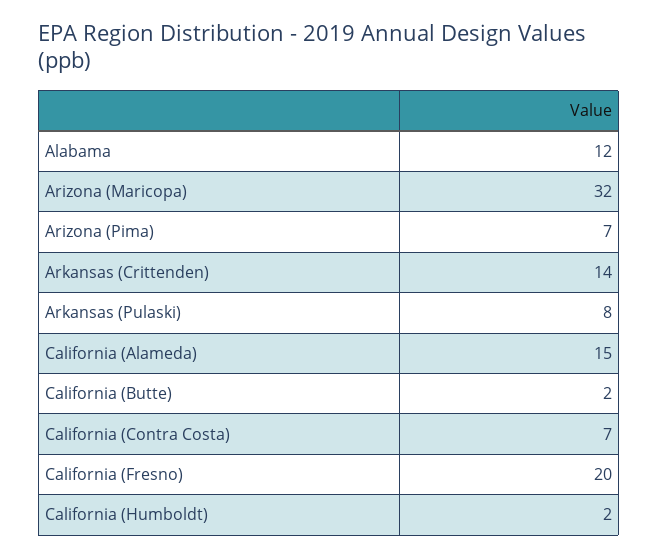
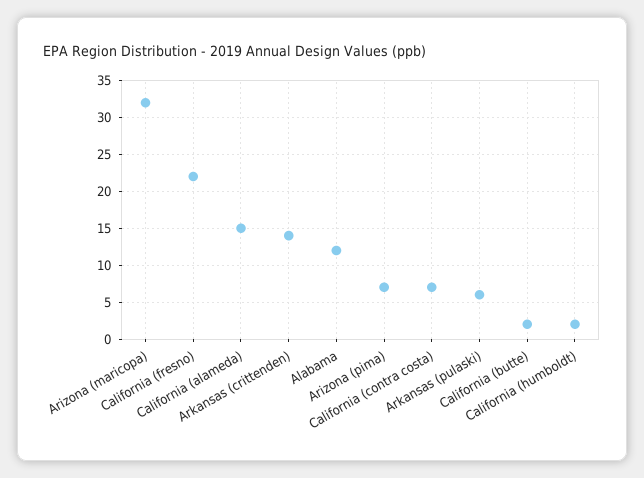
Arkansas (Pulaski): 8 -> 6
California (Fresno): 20 -> 22

